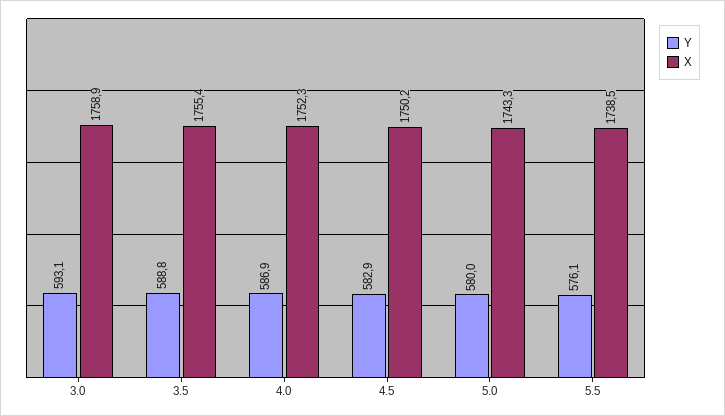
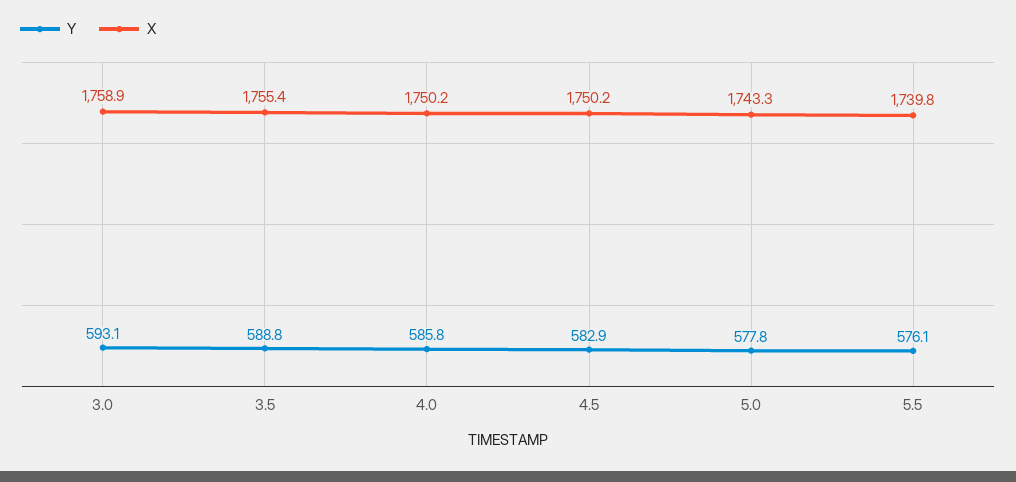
Y, 4.0: 586.9 -> 585.8
X, 4.0: 1752.3 -> 1750.2
Y, 5.0: 580 -> 577.8
X, 5.5: 1738.5 -> 1739.8

